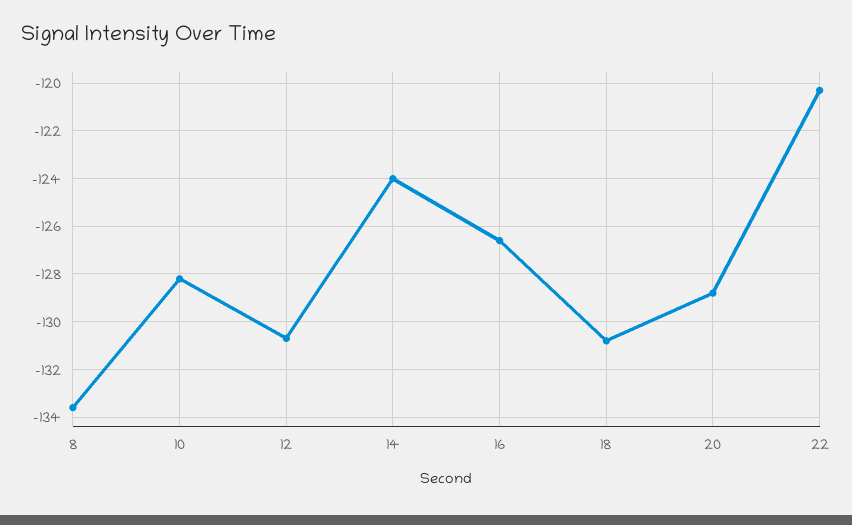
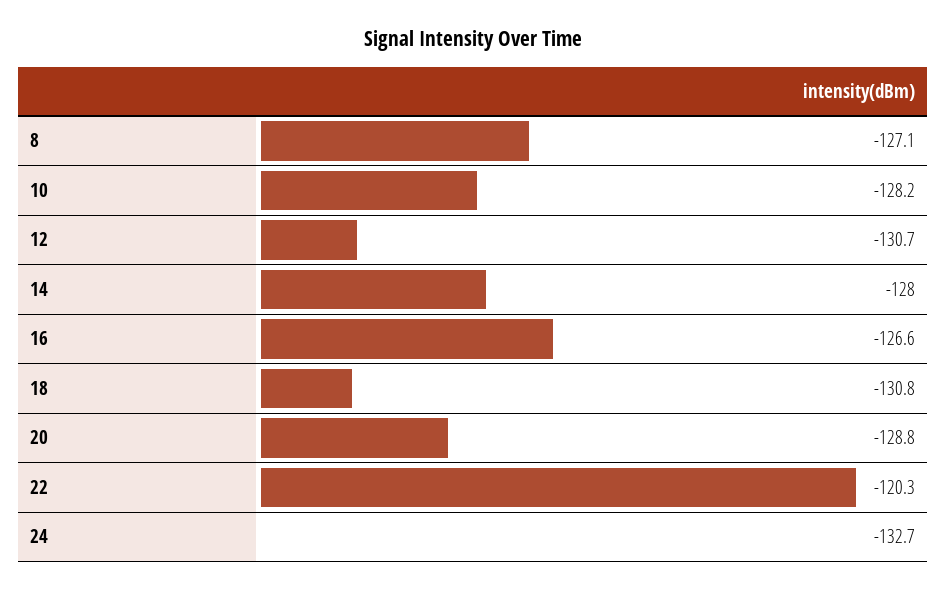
8: -133.5 -> -127.1
14: -124 -> -128
24: none -> -132.7

